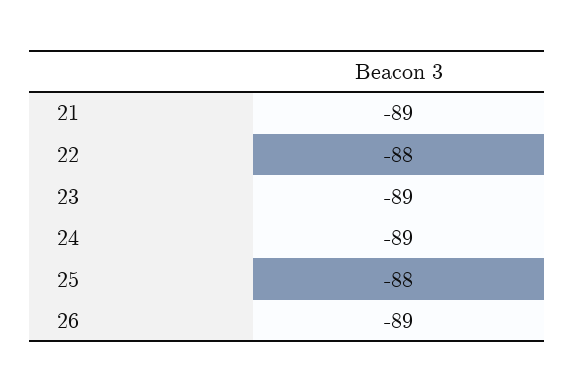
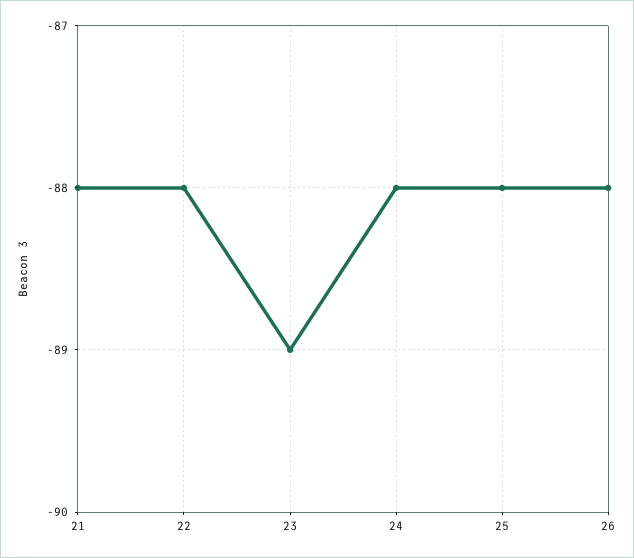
21: -89 -> -88
24: -89 -> -88
26: -89 -> -88

